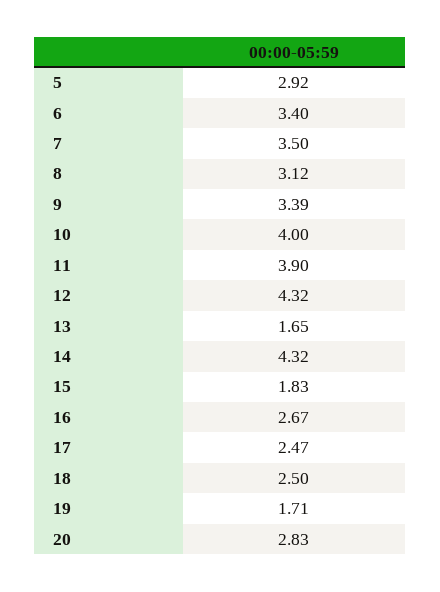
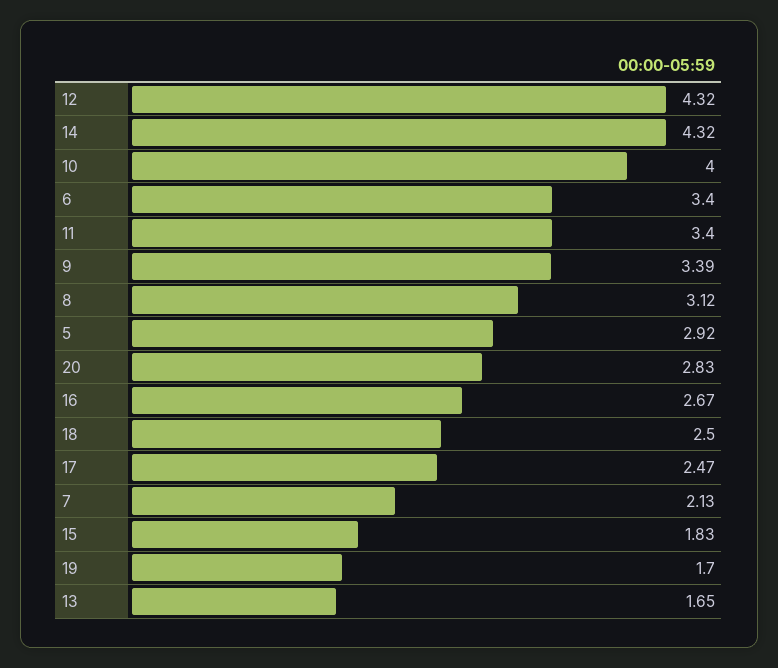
7: 3.5 -> 2.13
11: 3.9 -> 3.4
19: 1.71 -> 1.7

